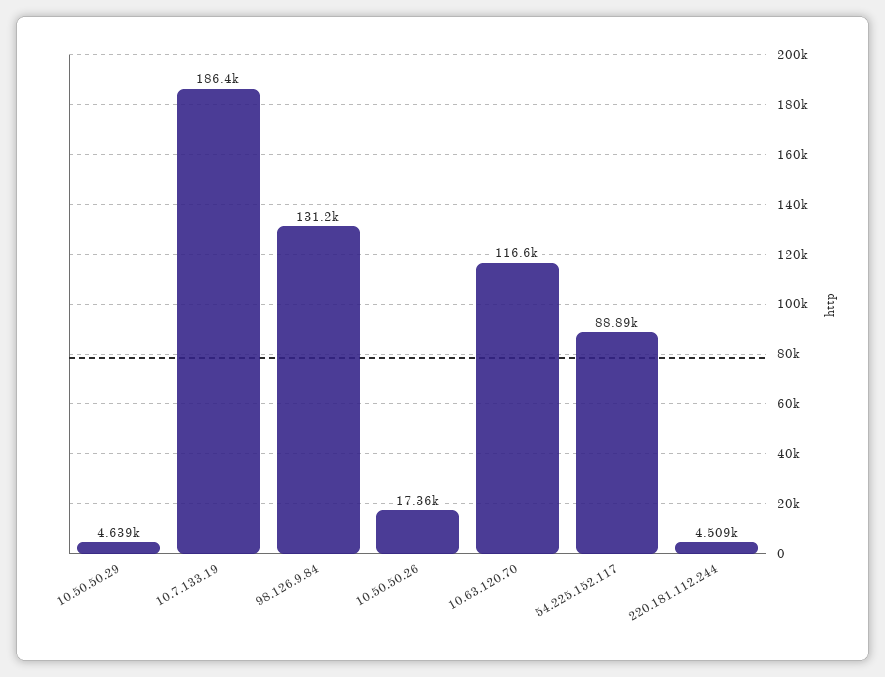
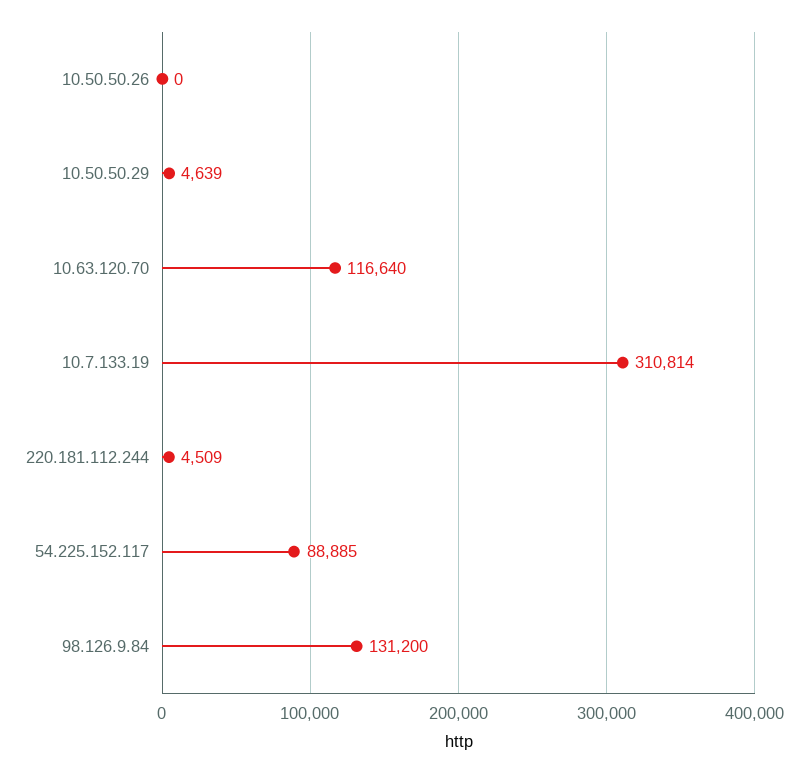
10.7.133.19: 186400 -> 310814
10.50.50.26: 17360 -> 0

